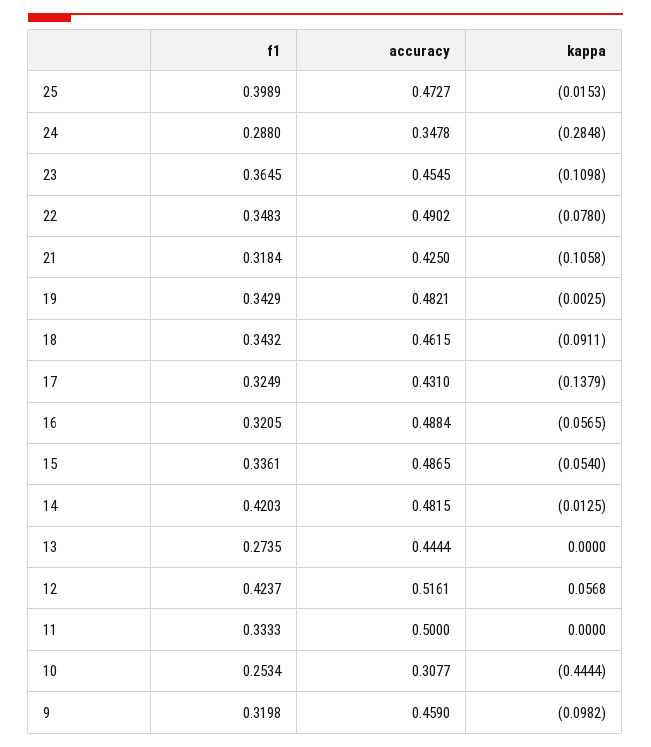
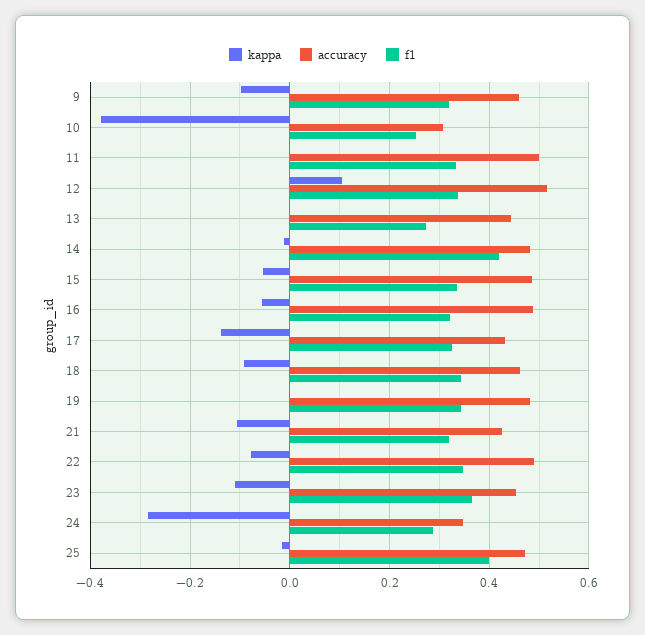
f1, 12: 0.4237 -> 0.34
kappa, 12: 0.0568 -> 0.1
kappa, 10: -0.4444 -> -0.38

